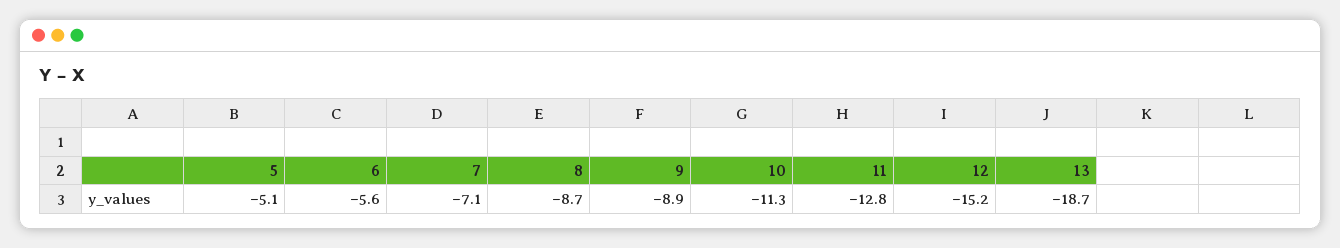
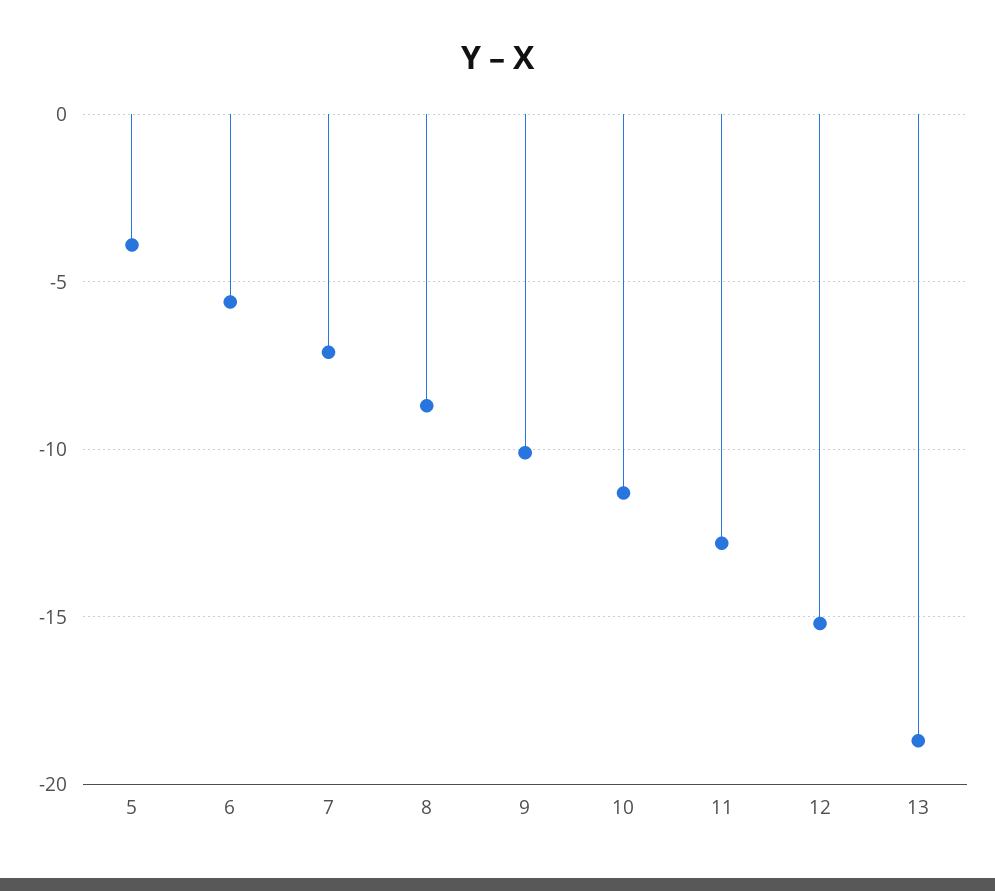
5: -5.1 -> -4
9: -8.9 -> -10

